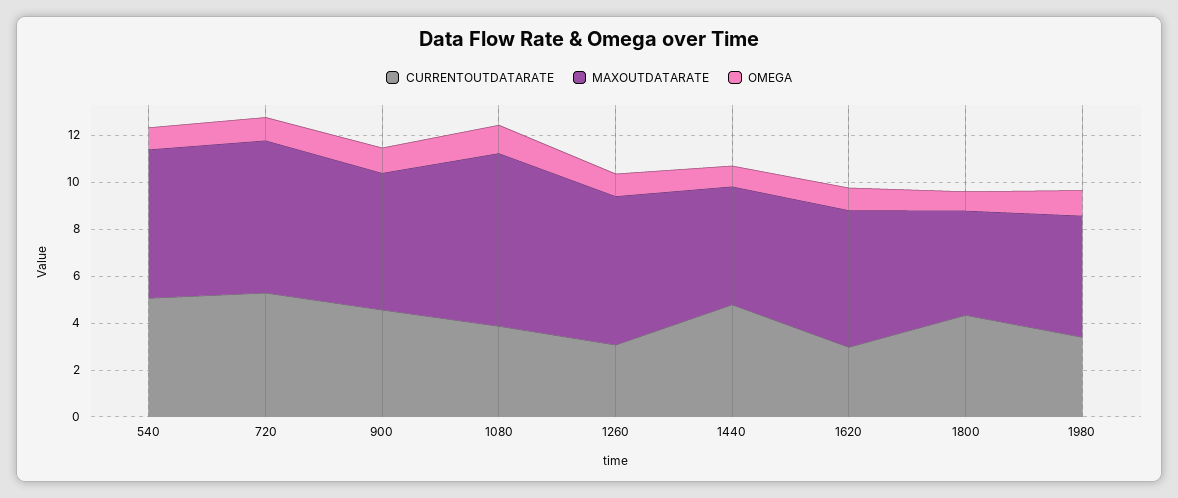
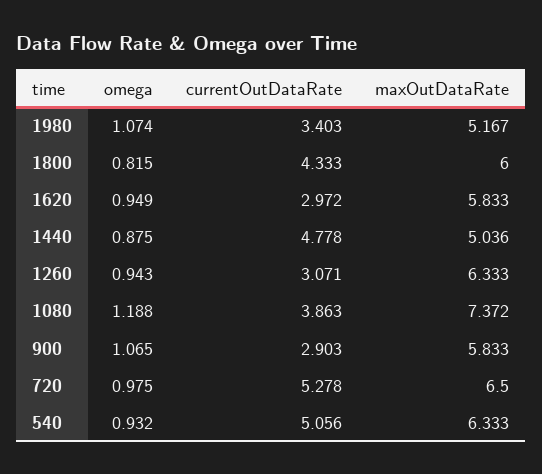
CURRENTOUTDATARATE, 900: 4.5 -> 2.903
MAXOUTDATARATE, 1800: 4.5 -> 6

